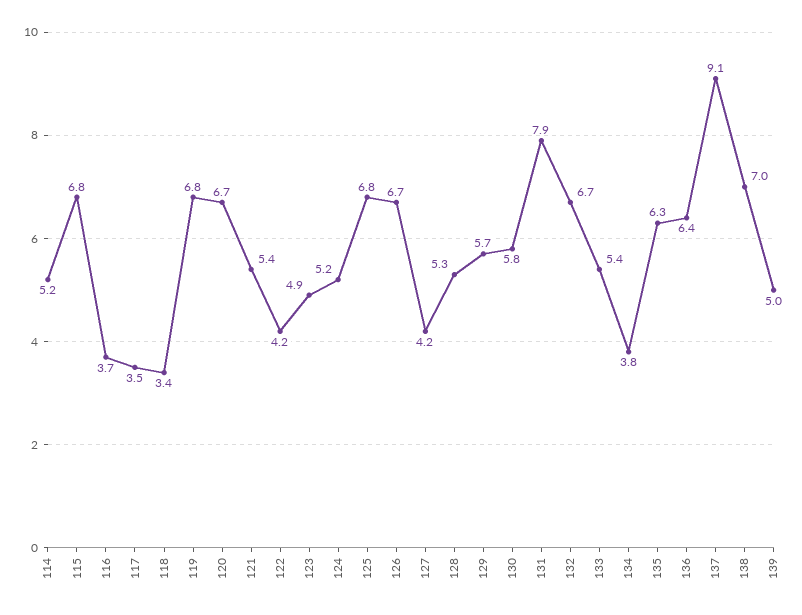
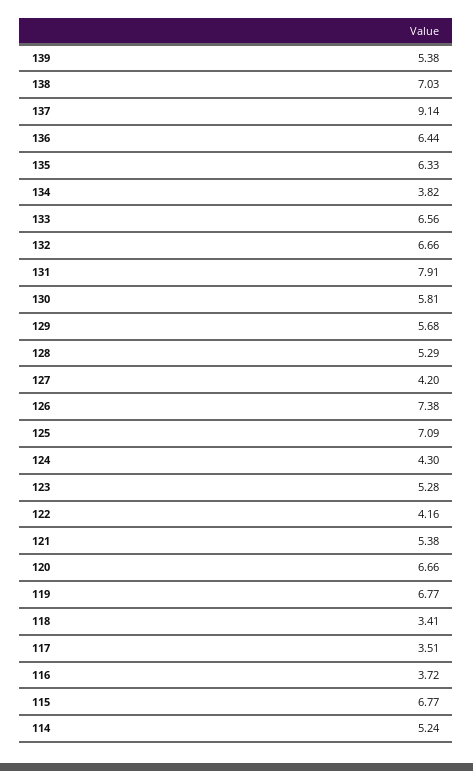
123: 4.9 -> 5.28
124: 5.2 -> 4.3
125: 6.8 -> 7.09
126: 6.7 -> 7.38
133: 5.4 -> 6.56
139: 5 -> 5.38

